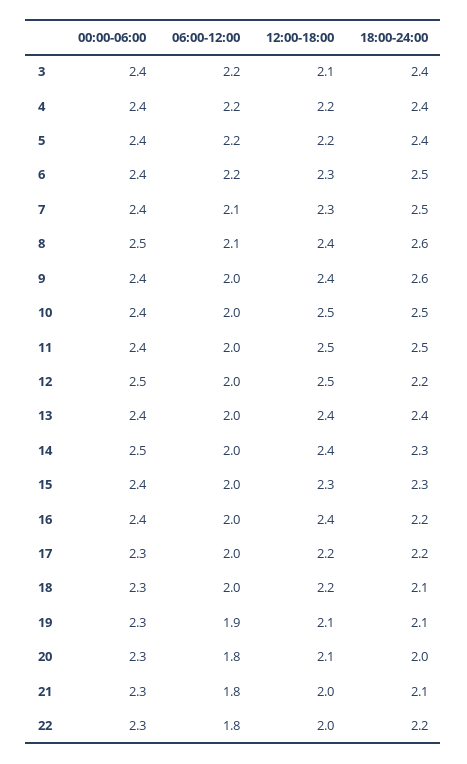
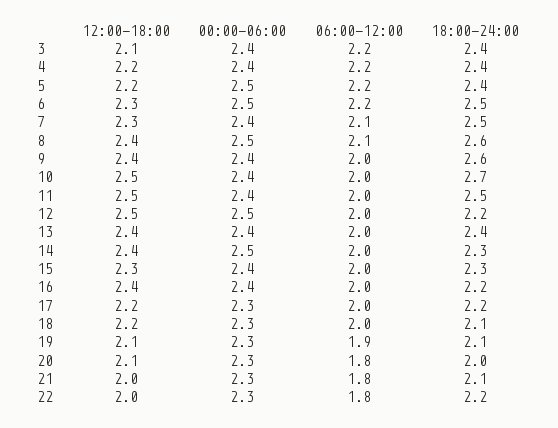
00:00-06:00, 5: 2.4 -> 2.5
00:00-06:00, 6: 2.4 -> 2.5
18:00-24:00, 10: 2.5 -> 2.7

